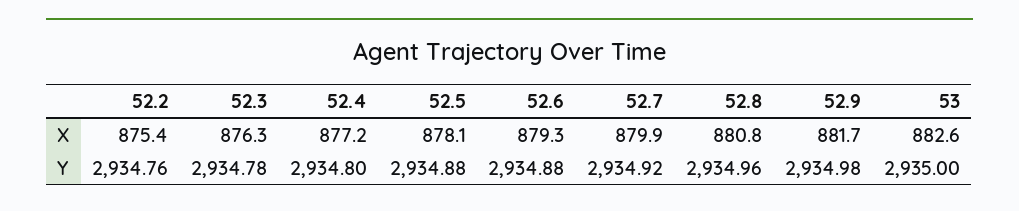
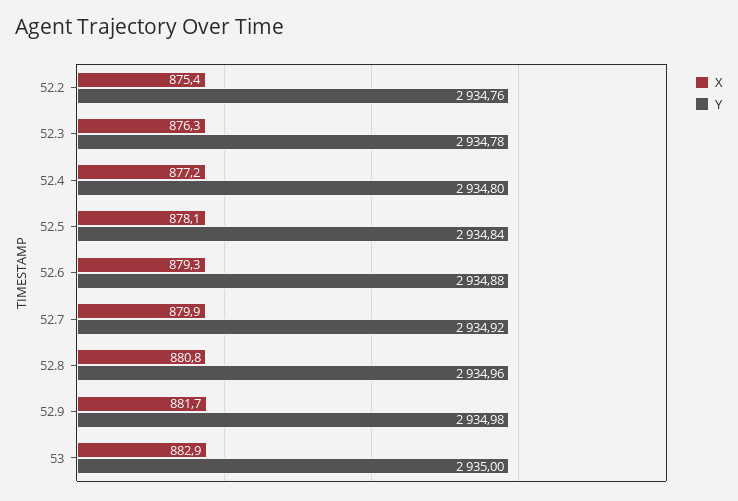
X, 53: 882.6 -> 882.9
Y, 52.5: 2934.88 -> 2934.84

